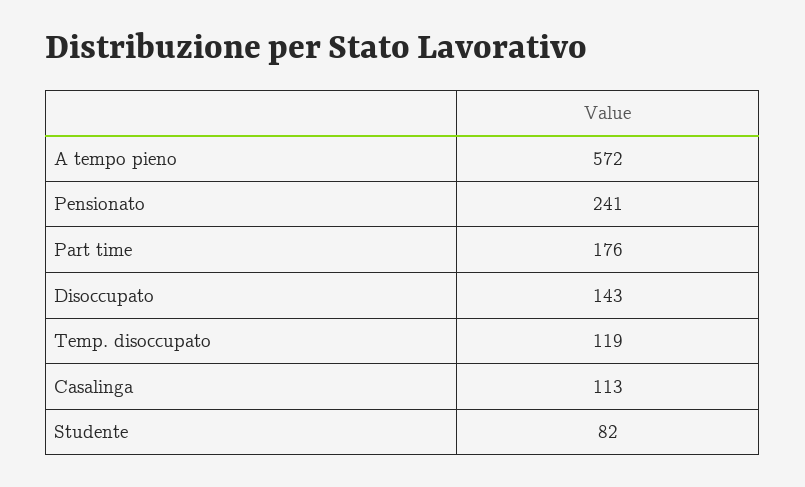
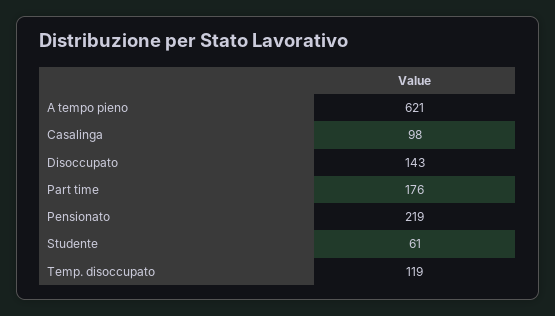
A tempo pieno: 572 -> 621
Pensionato: 241 -> 219
Casalinga: 113 -> 98
Studente: 82 -> 61

